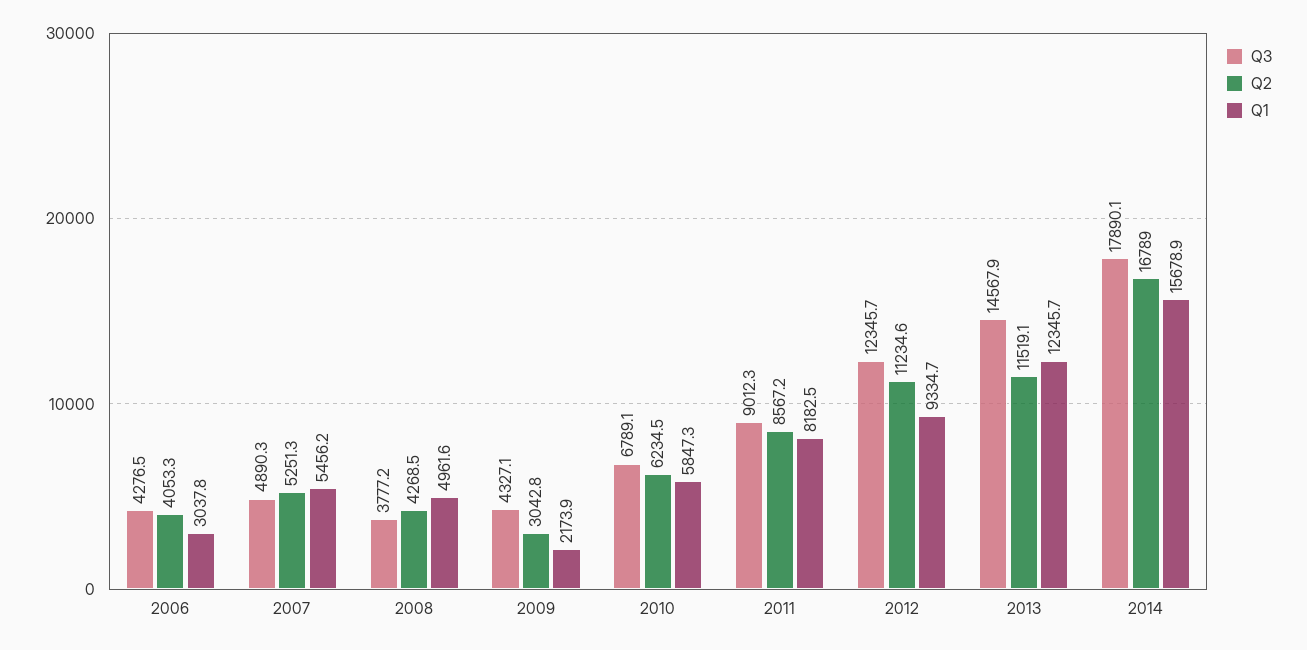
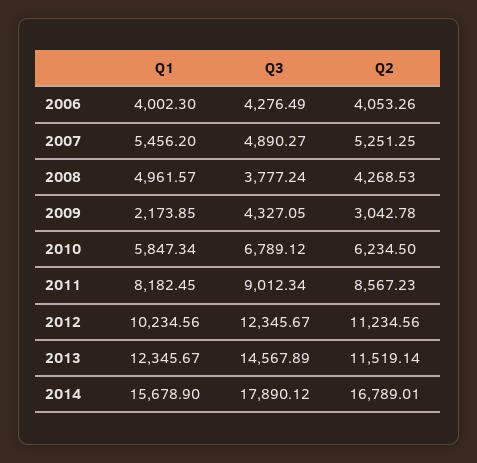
Q1, 2006: 3037.8 -> 4002.3
Q1, 2012: 9334.7 -> 10234.56

